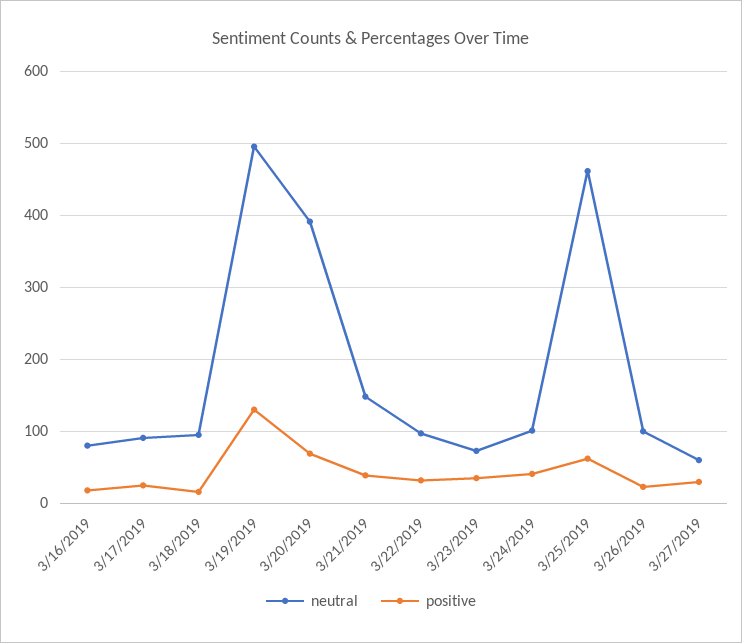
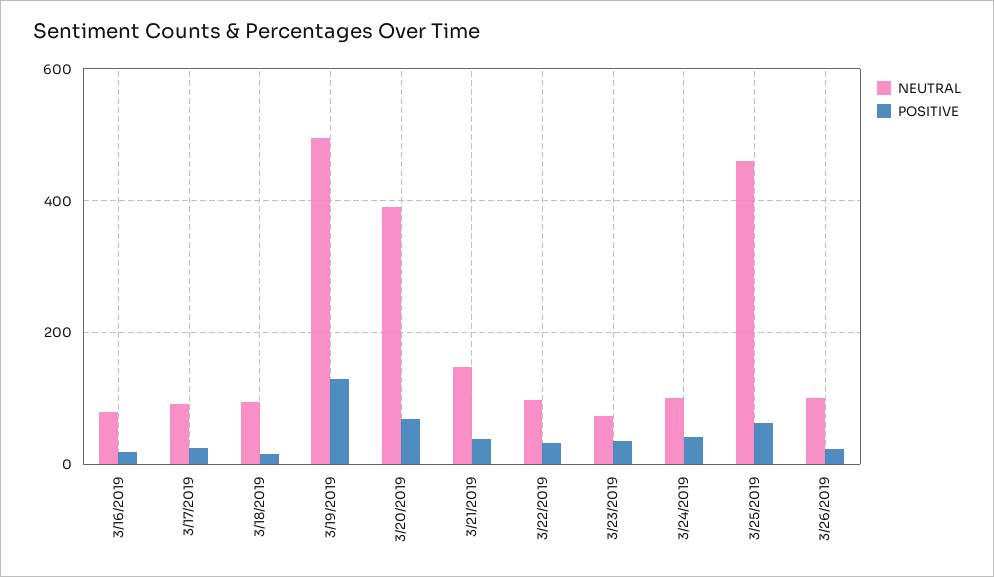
neutral, 3/27/2019: 60 -> none
positive, 3/27/2019: 30 -> none

